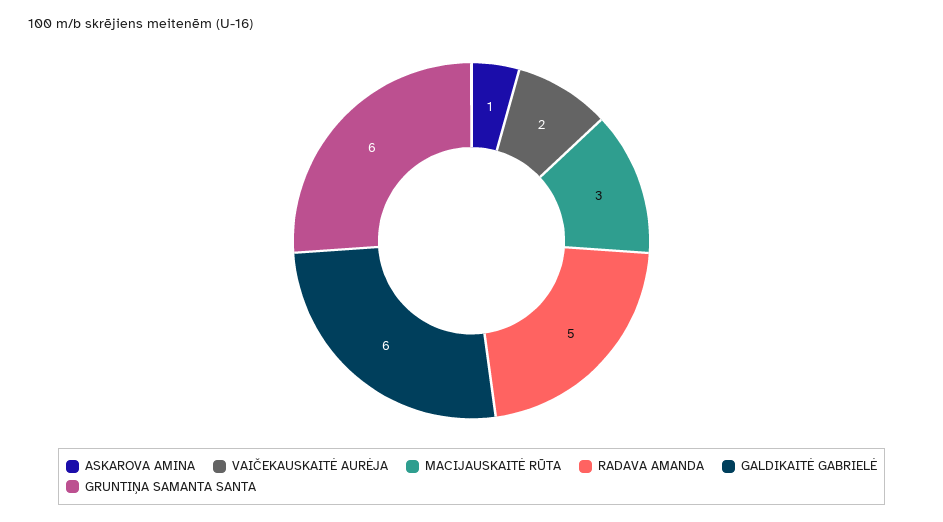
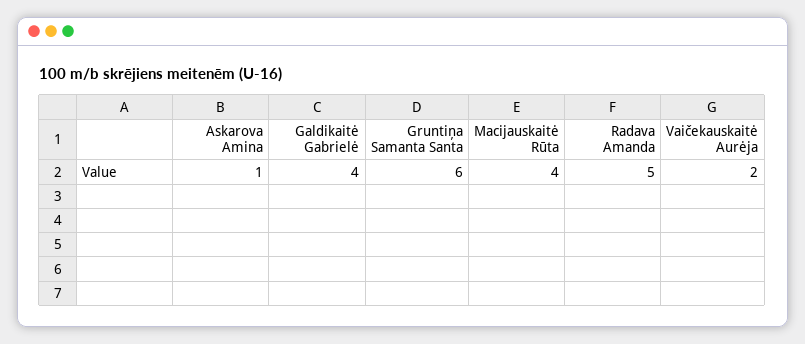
MACIJAUSKAITĖ RŪTA: 3 -> 4
GALDIKAITĖ GABRIELĖ: 6 -> 4

